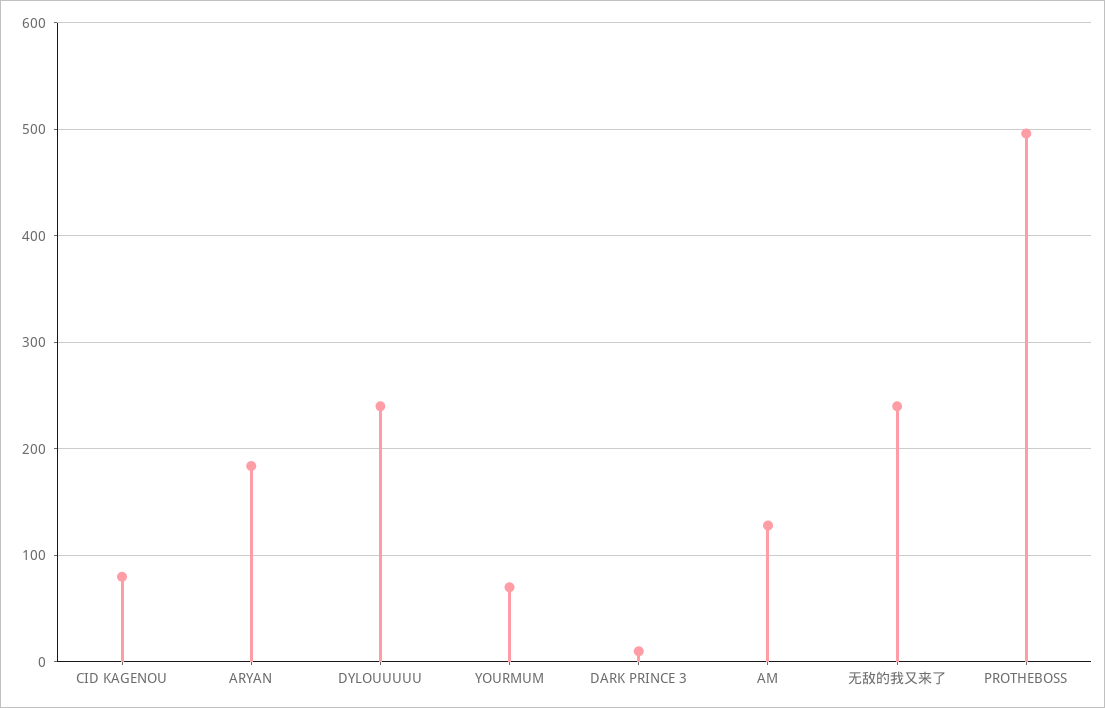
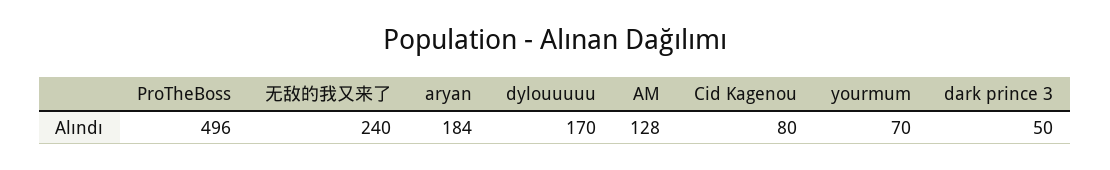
DYLOUUUUU: 240 -> 170
DARK PRINCE 3: 10 -> 50

